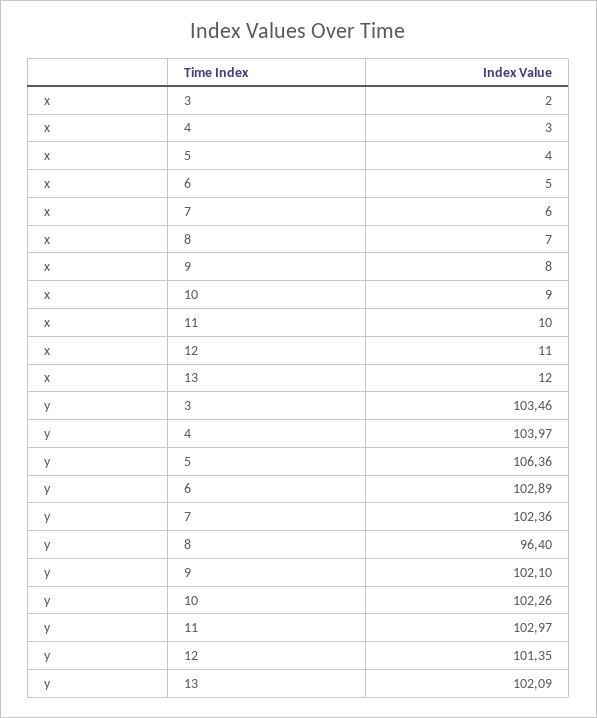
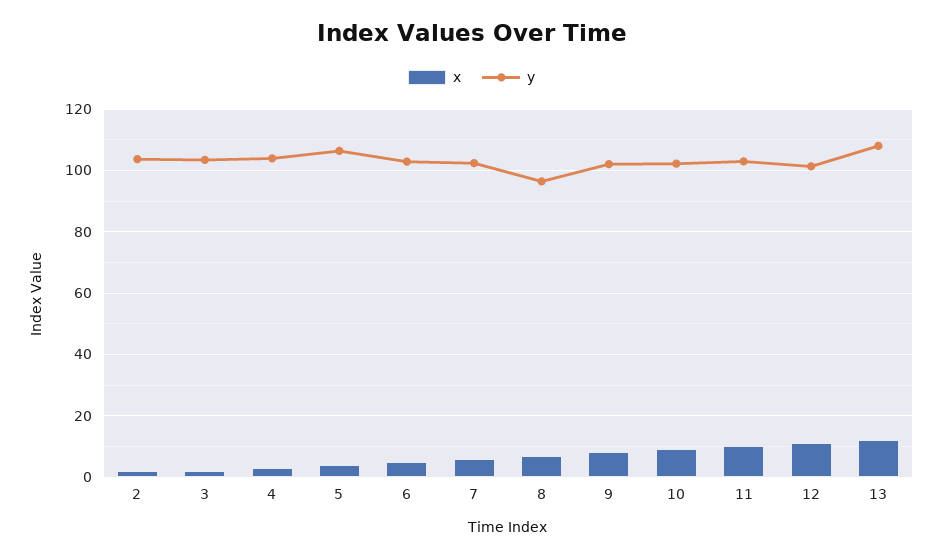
y, 13: 102.09 -> 108
x, 2: none -> 2
y, 2: none -> 104

